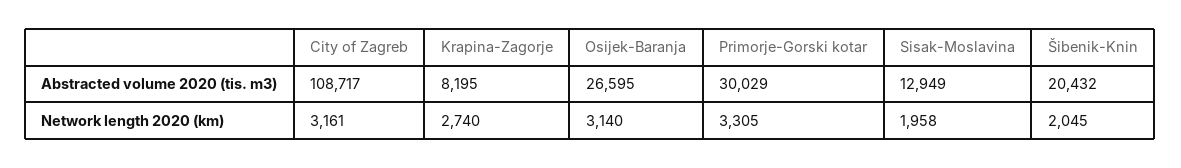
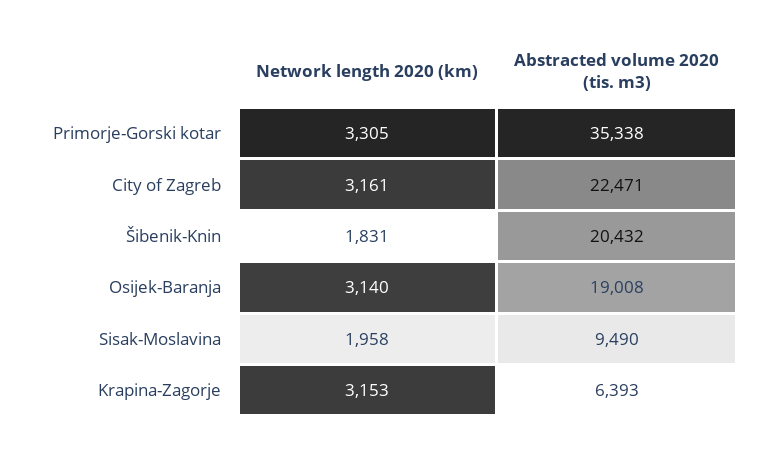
City of Zagreb, Abstracted volume 2020 (tis. m3): 108717 -> 22471
Krapina-Zagorje, Abstracted volume 2020 (tis. m3): 8195 -> 6393
Osijek-Baranja, Abstracted volume 2020 (tis. m3): 26595 -> 19008
Primorje-Gorski kotar, Abstracted volume 2020 (tis. m3): 30029 -> 35338
Sisak-Moslavina, Abstracted volume 2020 (tis. m3): 12949 -> 9490
Krapina-Zagorje, Network length 2020 (km): 2740 -> 3153
Šibenik-Knin, Network length 2020 (km): 2045 -> 1831

